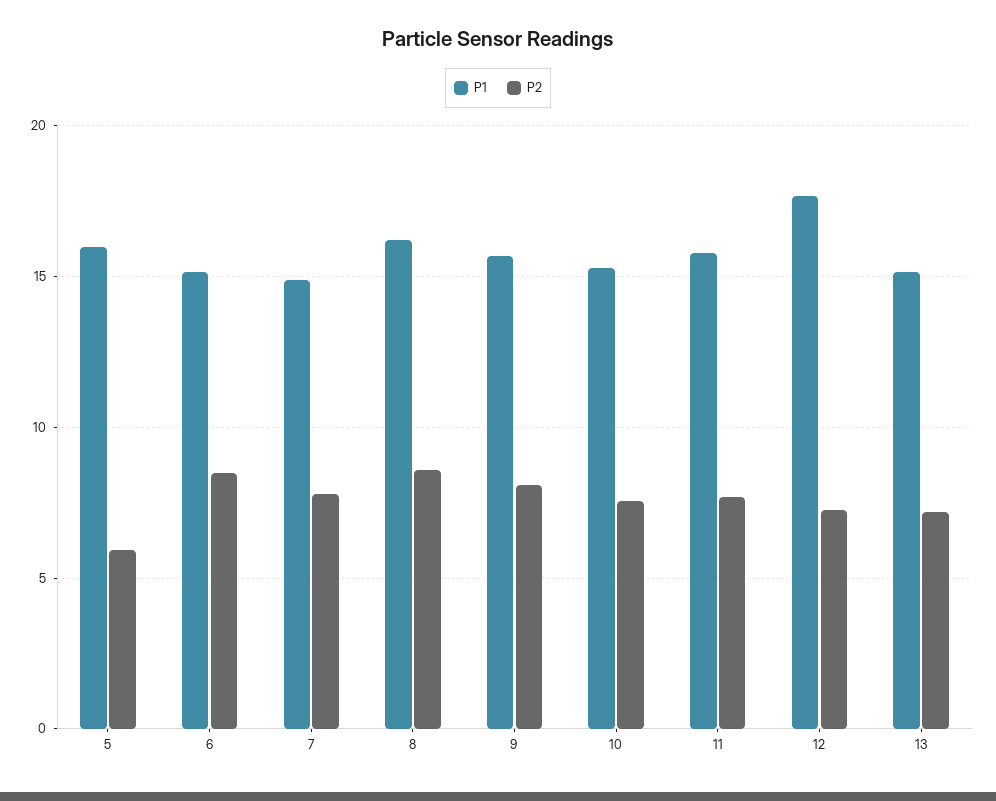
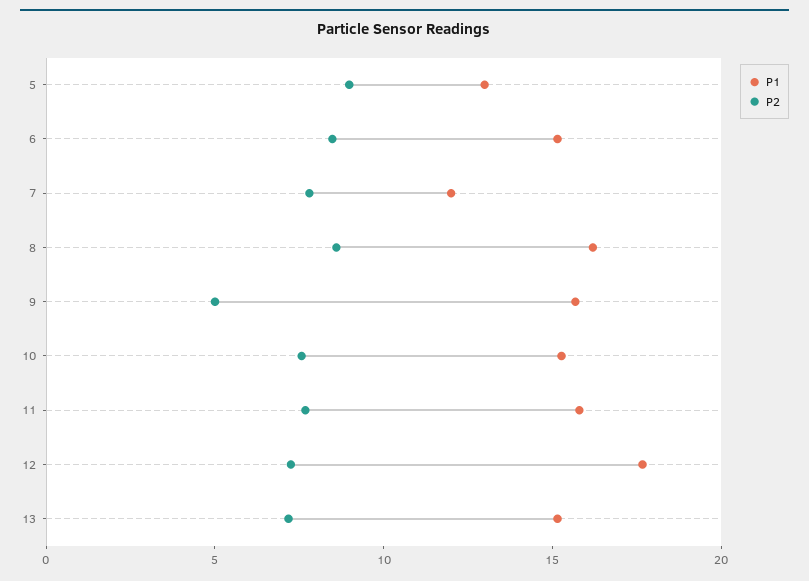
P1, 5: 16 -> 13
P2, 5: 6 -> 9
P1, 7: 15 -> 12
P2, 9: 8 -> 5

